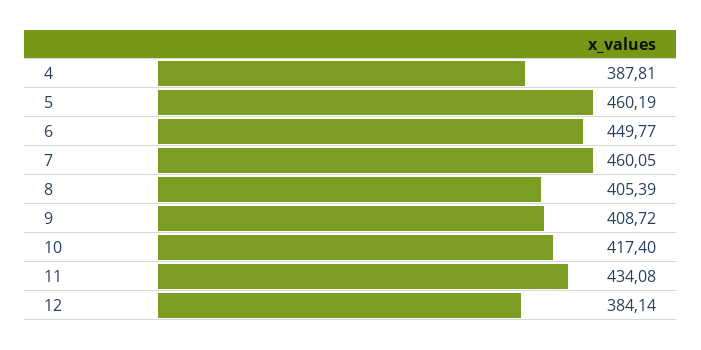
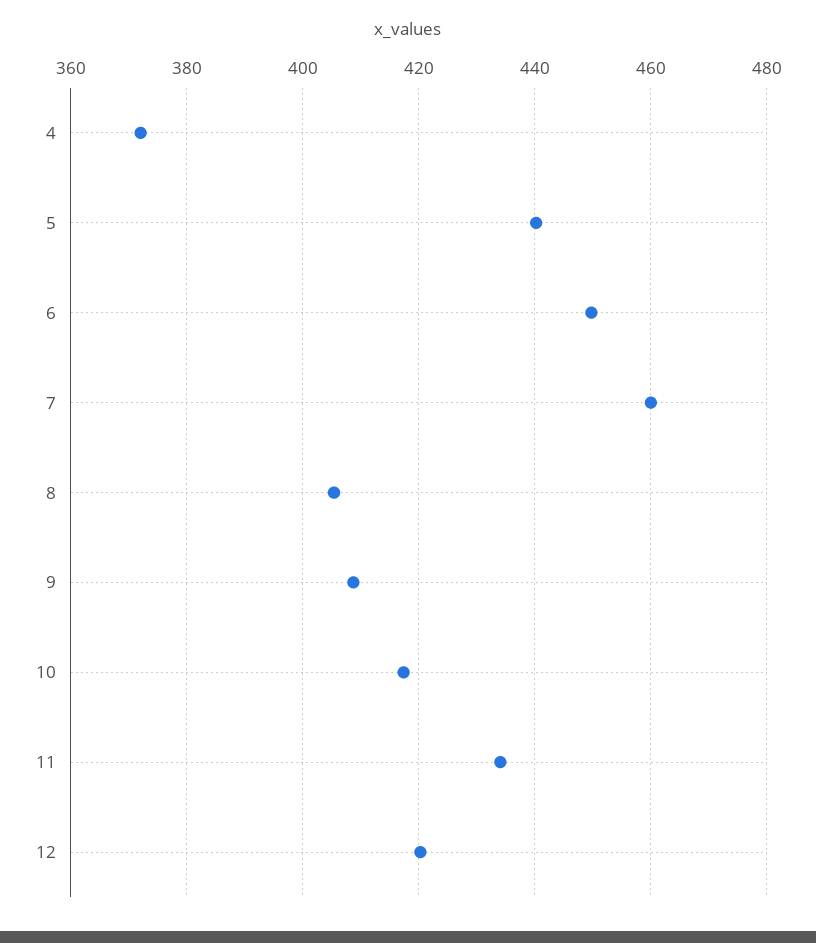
4: 387.81 -> 372
5: 460.19 -> 440
12: 384.14 -> 420

